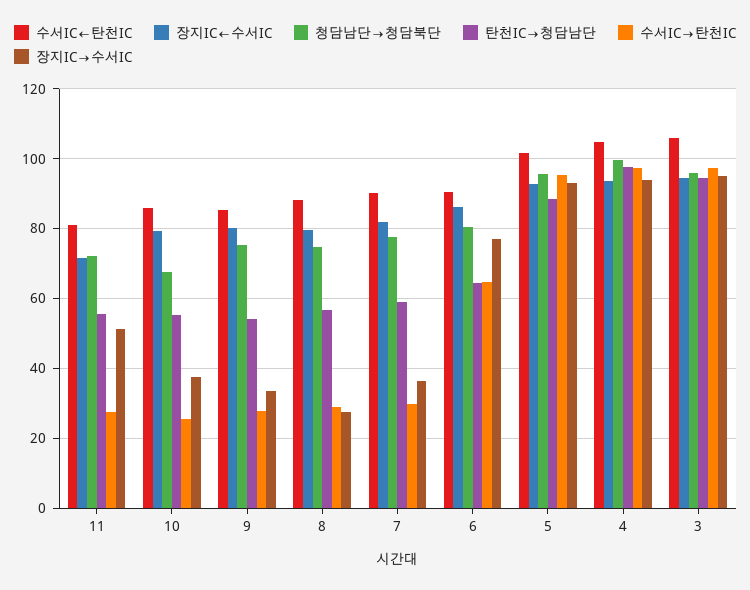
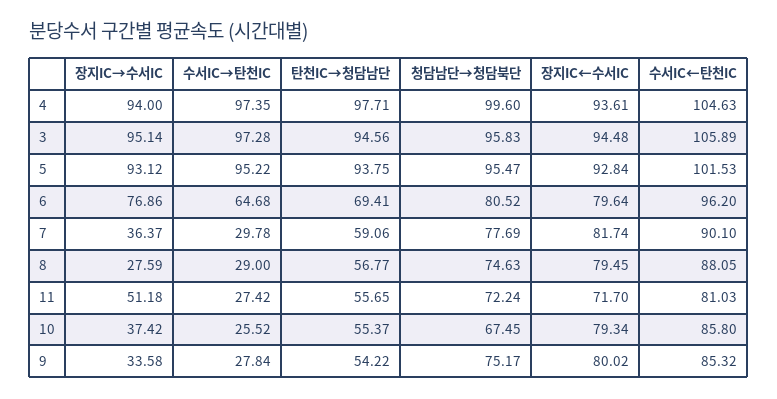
수서IC←탄천IC, 6: 90 -> 96.2
장지IC←수서IC, 6: 86 -> 79.64
탄천IC→청담남단, 6: 64 -> 69.41
탄천IC→청담남단, 5: 88 -> 93.75

